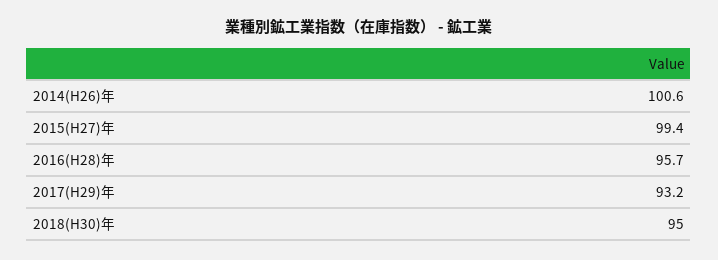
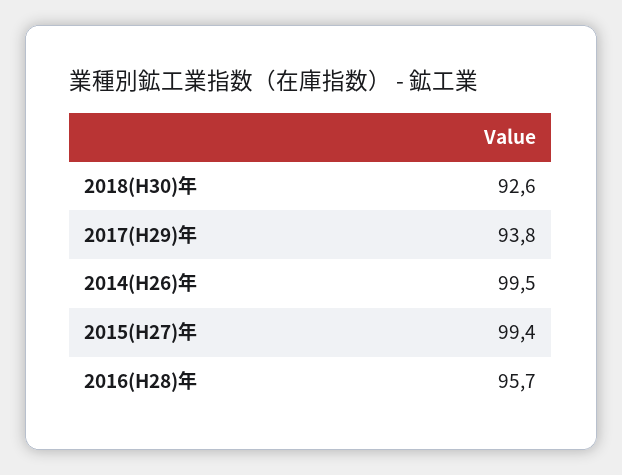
2014(H26)年: 100.6 -> 99.5
2017(H29)年: 93.2 -> 93.8
2018(H30)年: 95 -> 92.6

